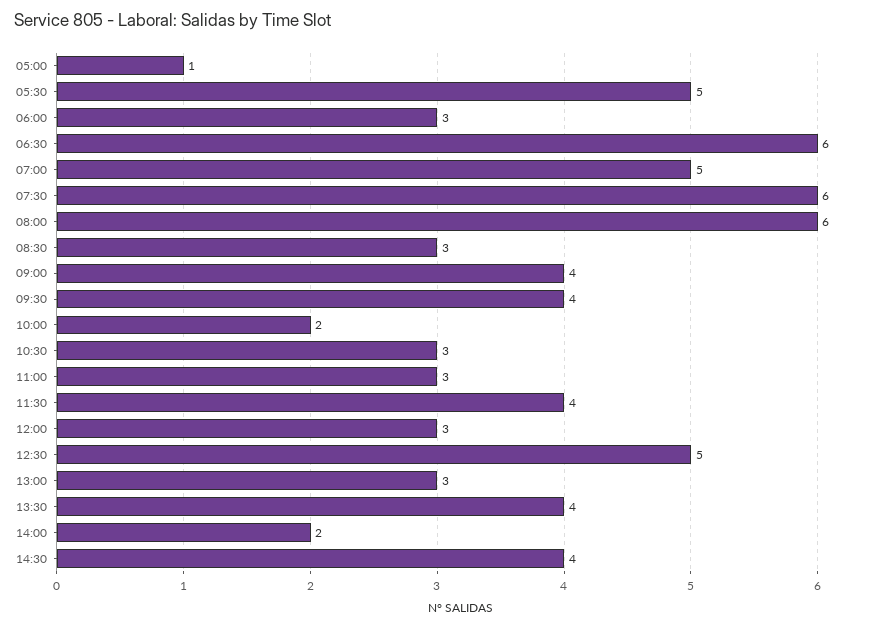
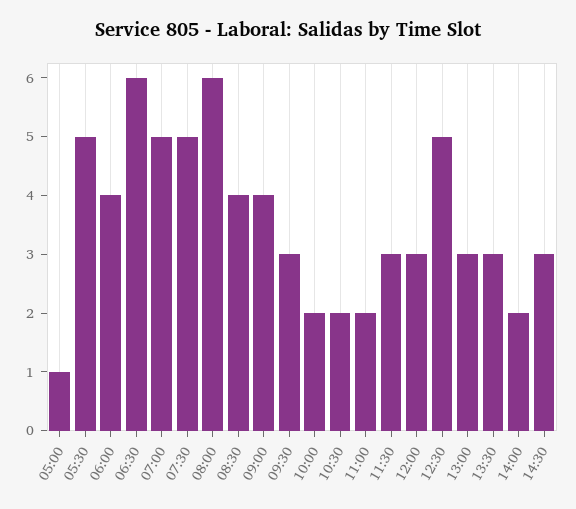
06:00: 3 -> 4
07:30: 6 -> 5
08:30: 3 -> 4
09:30: 4 -> 3
10:30: 3 -> 2
11:00: 3 -> 2
11:30: 4 -> 3
13:30: 4 -> 3
14:30: 4 -> 3

